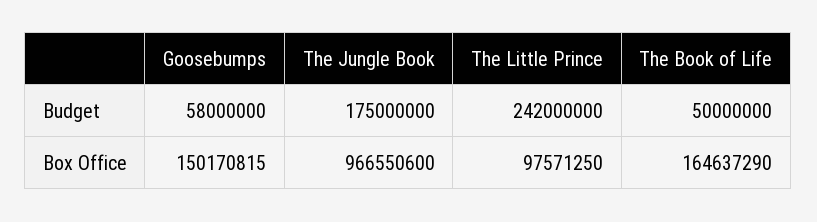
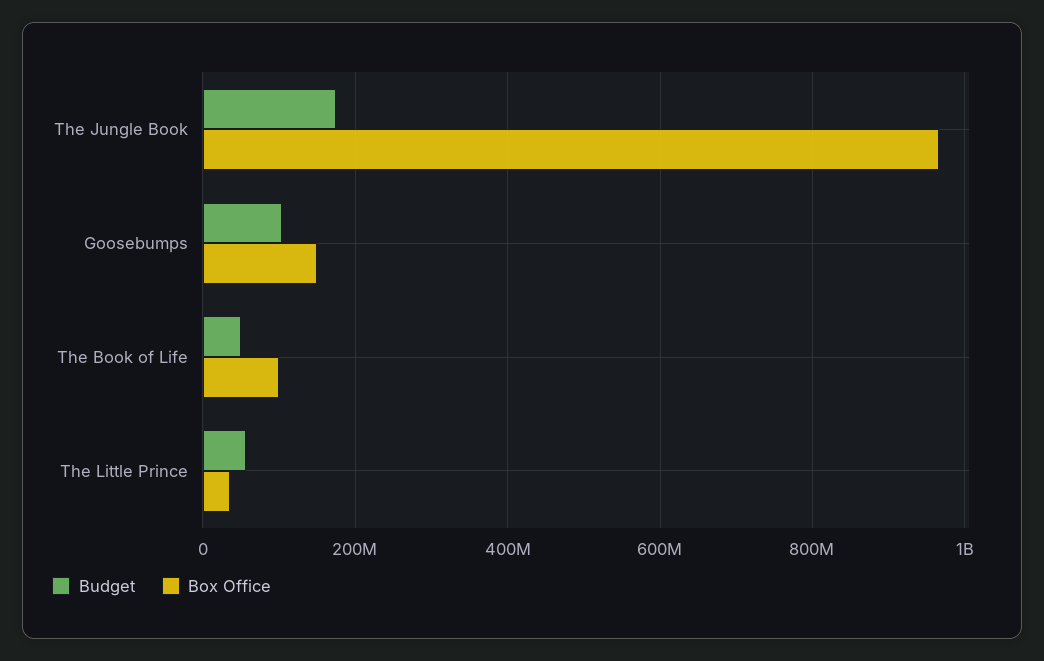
Budget, Goosebumps: 58000000 -> 100000000
Budget, The Little Prince: 242000000 -> 60000000
Box Office, The Little Prince: 97571250 -> 40000000
Box Office, The Book of Life: 164637290 -> 100000000

